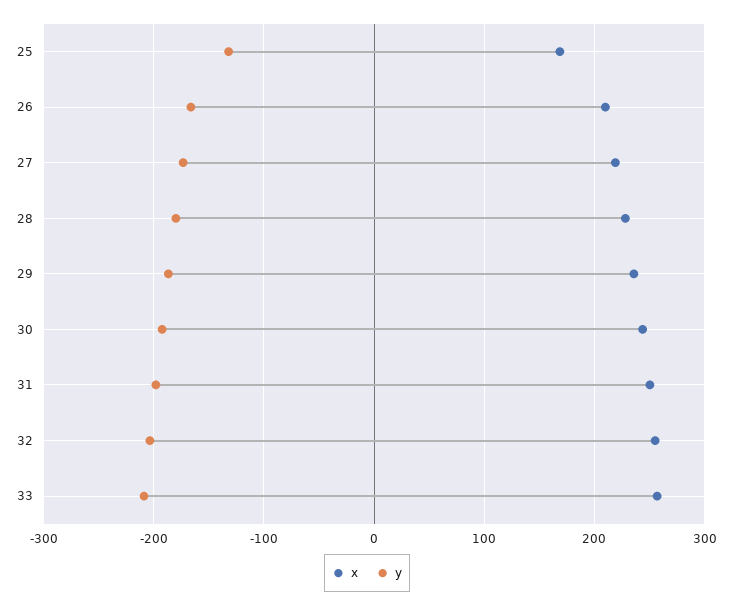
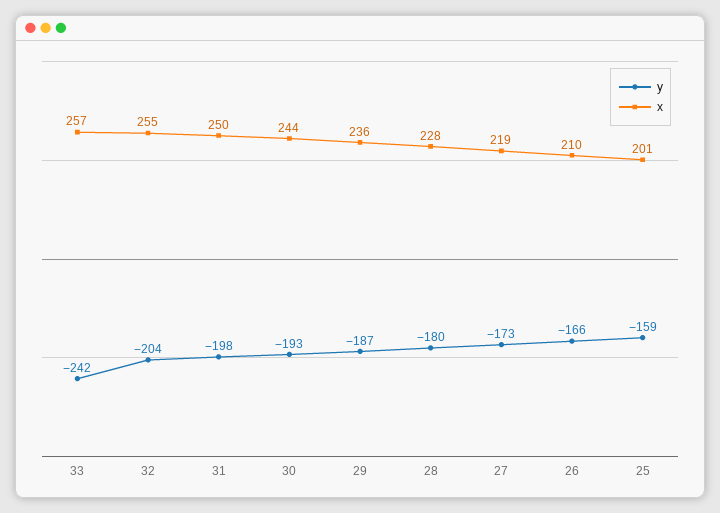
x, 25: 170 -> 201
y, 25: -130 -> -159
y, 33: -210 -> -242

